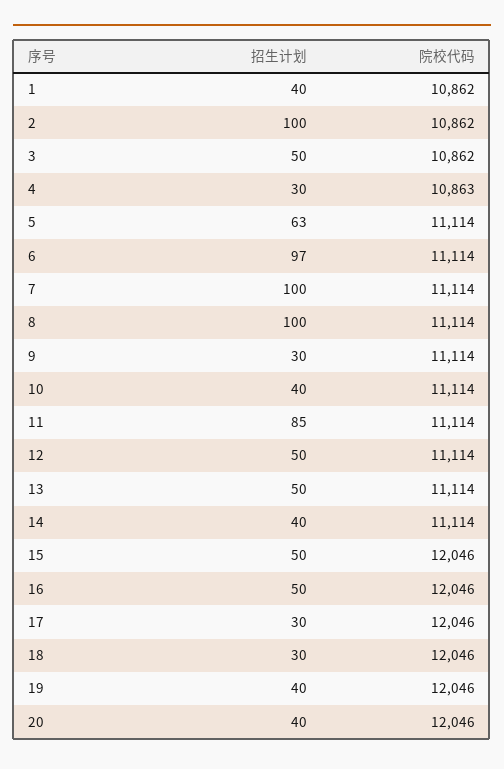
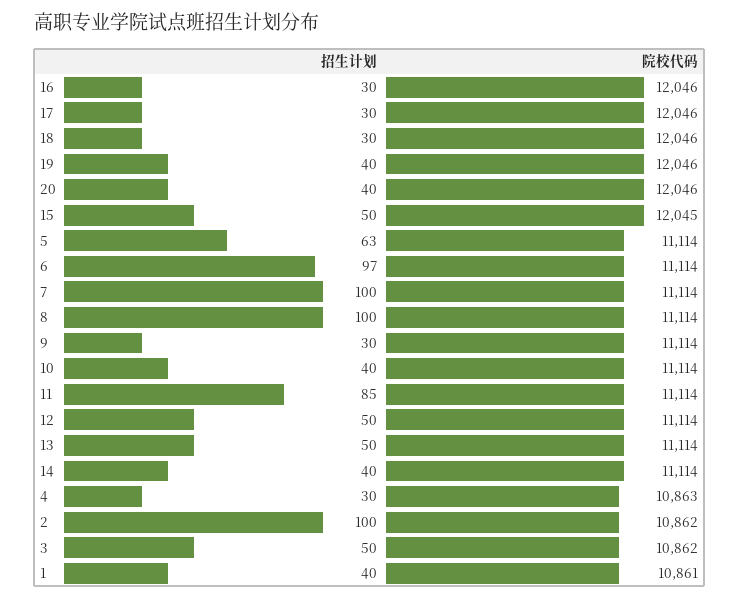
院校代码, 1: 10862 -> 10861
院校代码, 15: 12046 -> 12045
招生计划, 16: 50 -> 30

